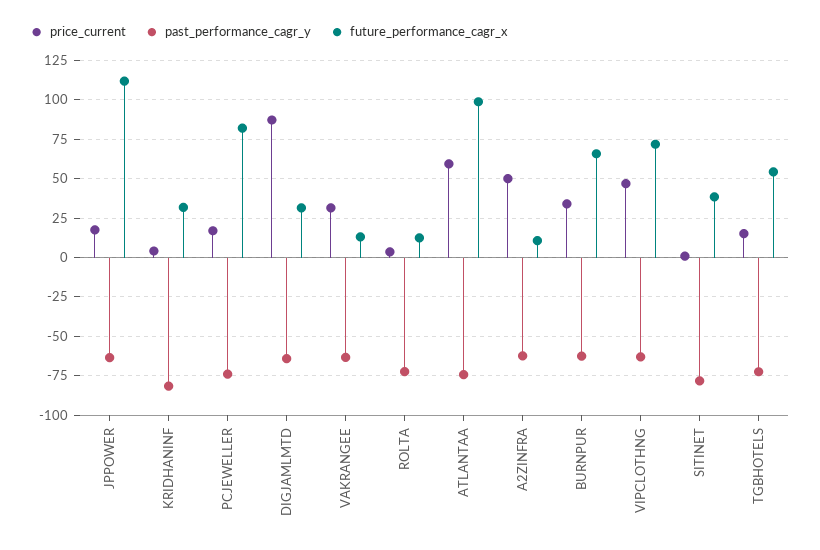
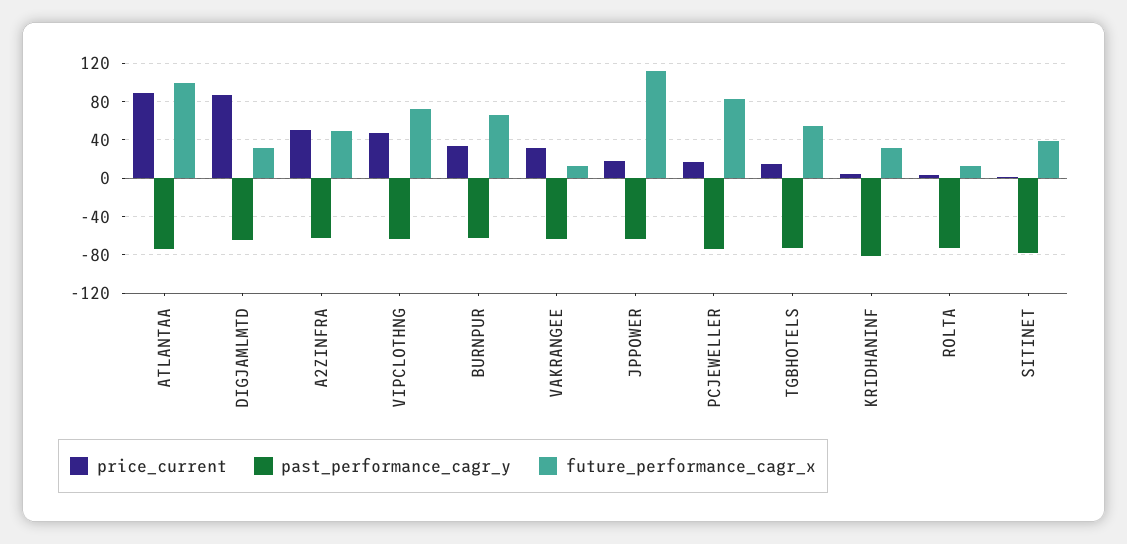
price_current, ATLANTAA: 60 -> 90
future_performance_cagr_x, A2ZINFRA: 10 -> 50

